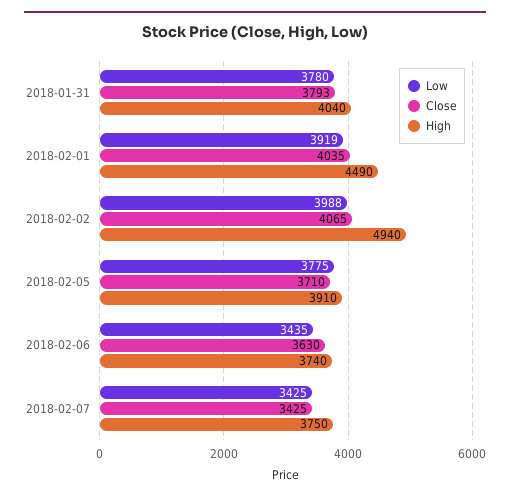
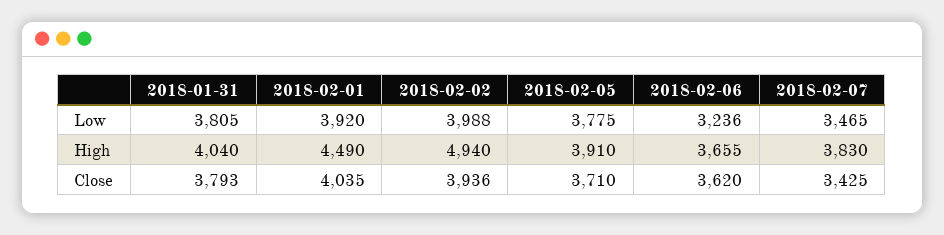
Low, 2018-01-31: 3780 -> 3805
Low, 2018-02-01: 3919 -> 3920
Close, 2018-02-02: 4065 -> 3936
Low, 2018-02-06: 3435 -> 3236
Close, 2018-02-06: 3630 -> 3620
High, 2018-02-06: 3740 -> 3655
Low, 2018-02-07: 3425 -> 3465
High, 2018-02-07: 3750 -> 3830

